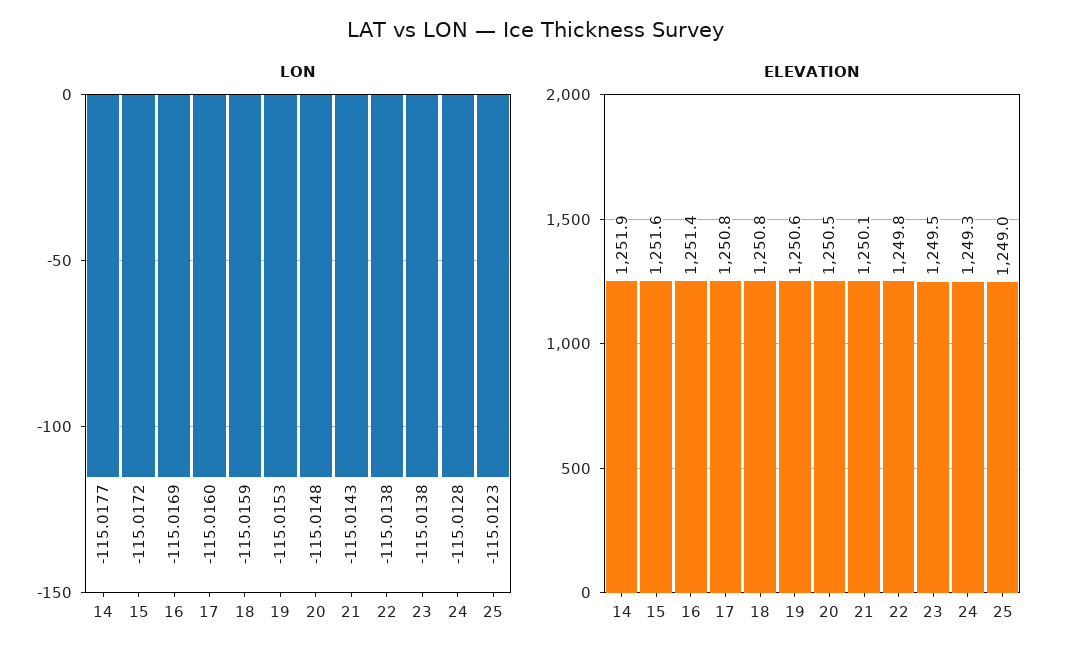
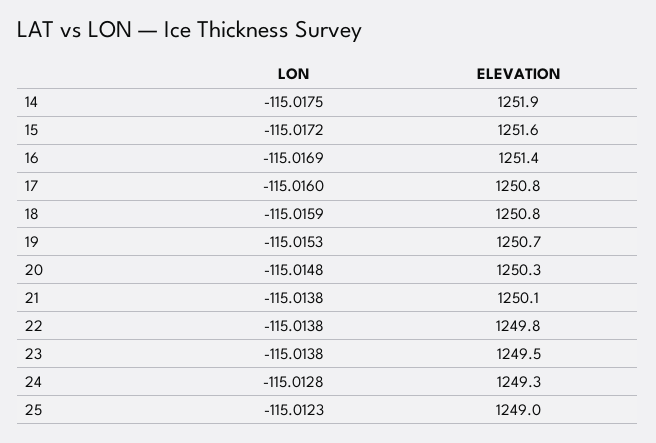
LON, 14: -115.0177 -> -115.0175
LON, 21: -115.0143 -> -115.0138
ELEVATION, 19: 1250.6 -> 1250.7
ELEVATION, 20: 1250.5 -> 1250.3

